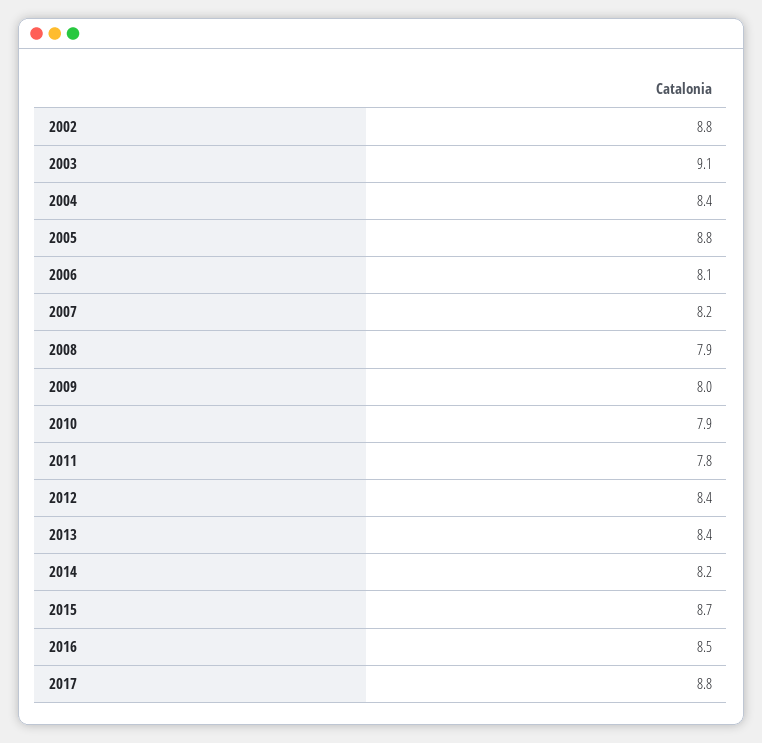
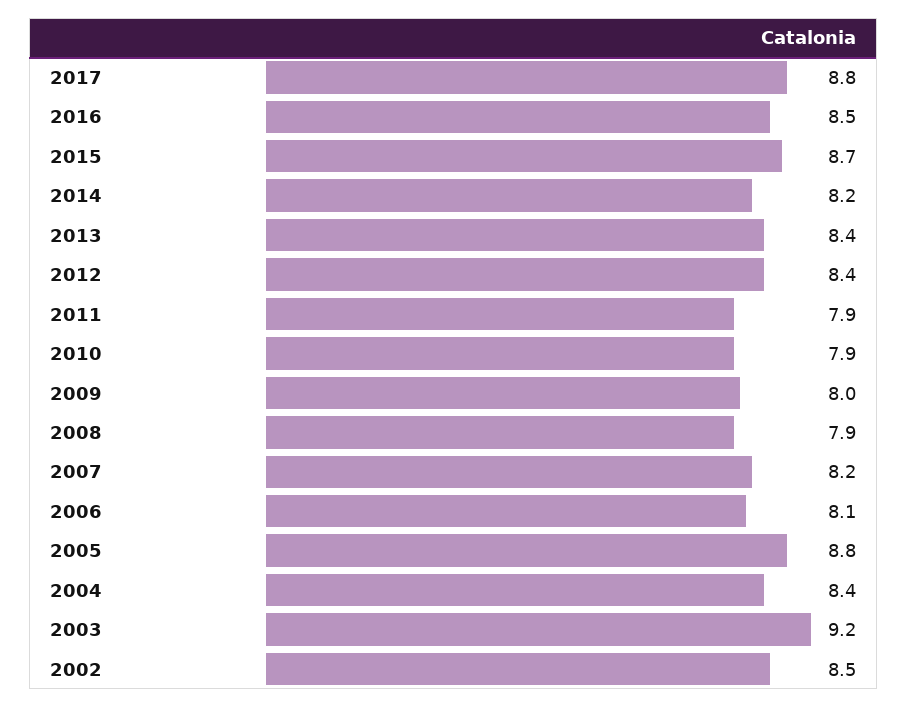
2002: 8.8 -> 8.5
2003: 9.1 -> 9.2
2011: 7.8 -> 7.9

